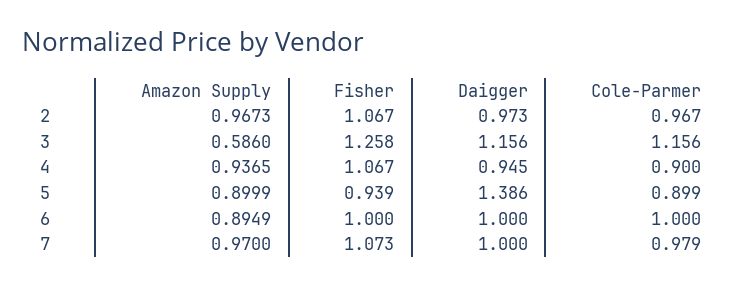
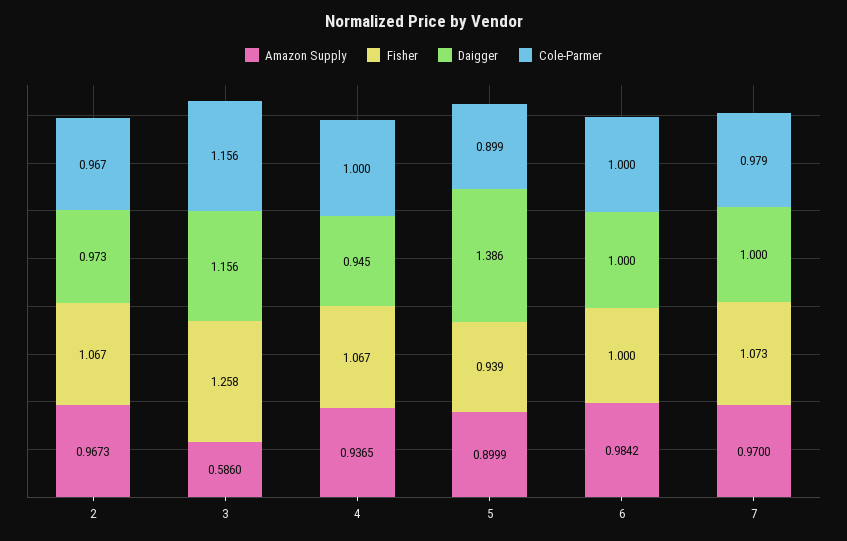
Cole-Parmer, 4: 0.9 -> 1
Amazon Supply, 6: 0.8949 -> 0.9842

